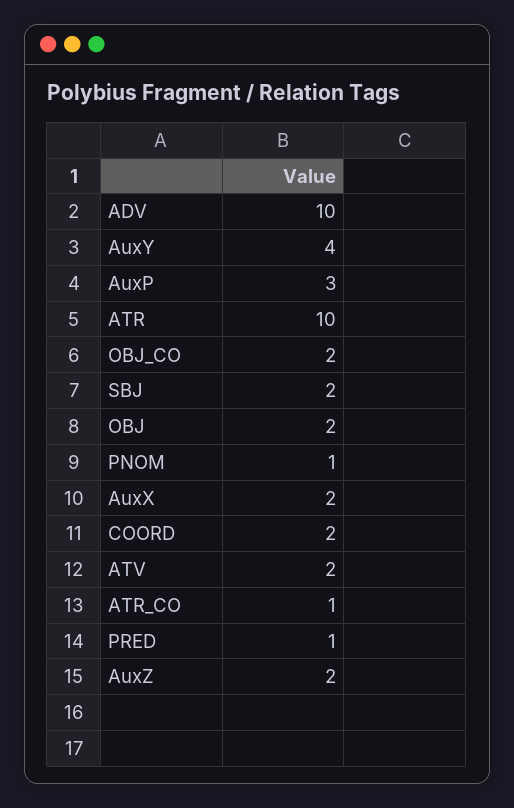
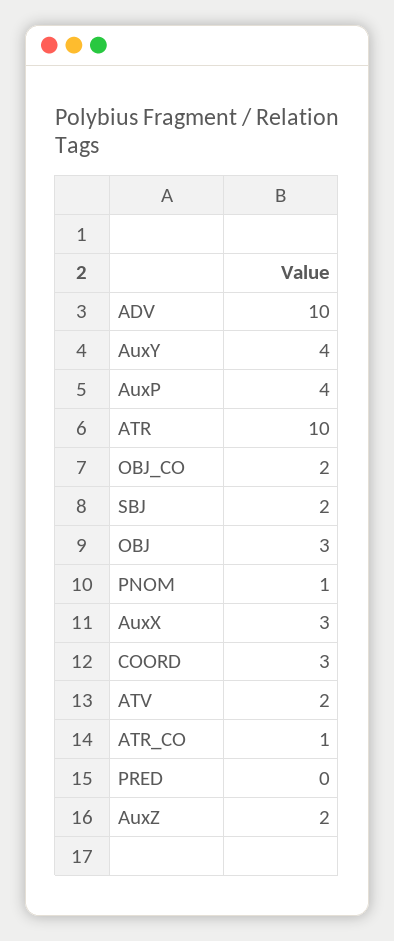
AuxP: 3 -> 4
OBJ: 2 -> 3
AuxX: 2 -> 3
COORD: 2 -> 3
PRED: 1 -> 0

